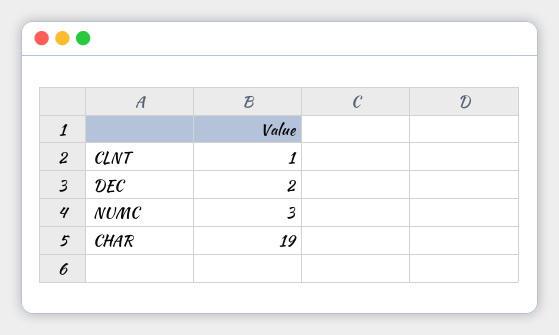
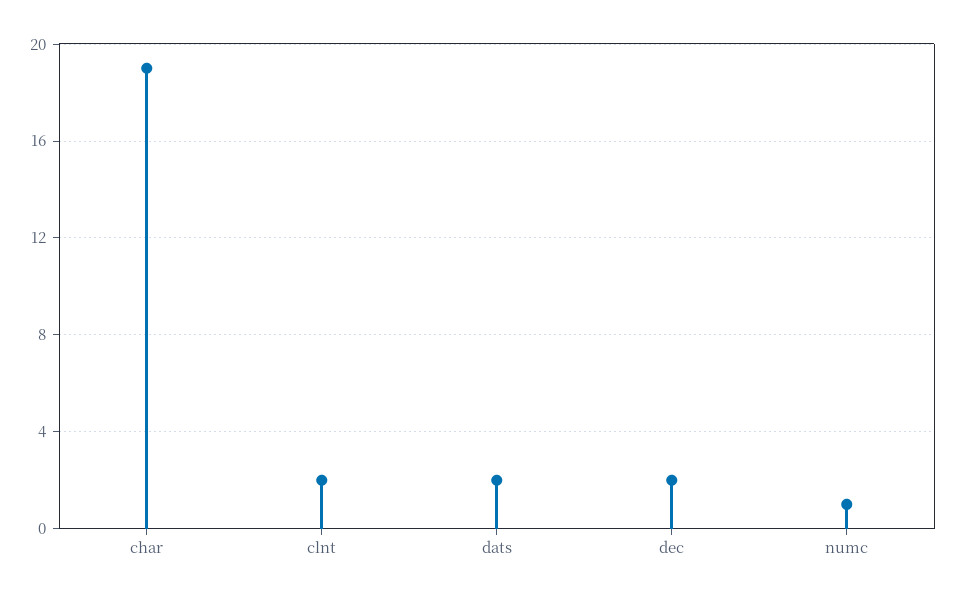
CLNT: 1 -> 2
NUMC: 3 -> 1
dats: none -> 2

